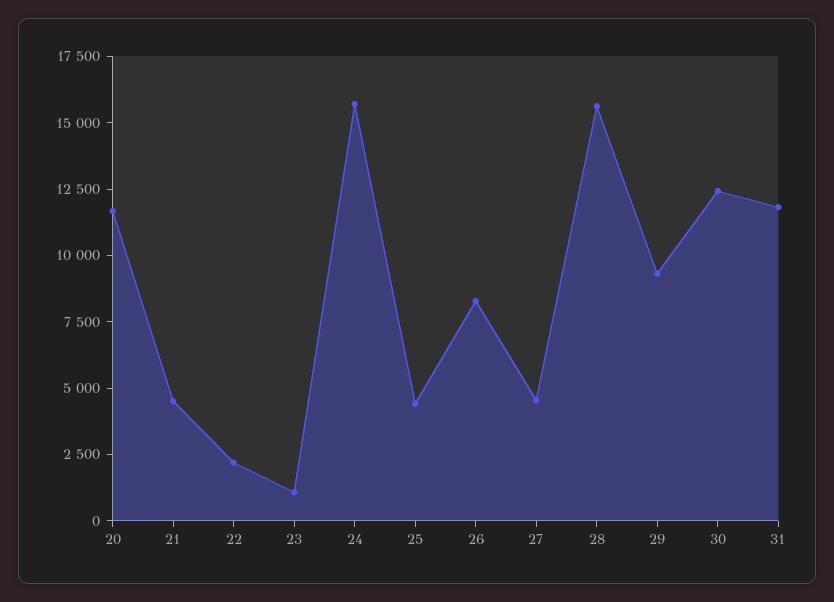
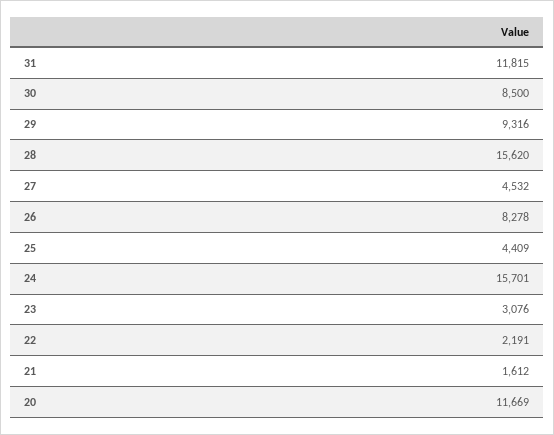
21: 4500 -> 1612
23: 1000 -> 3076
30: 12500 -> 8500

